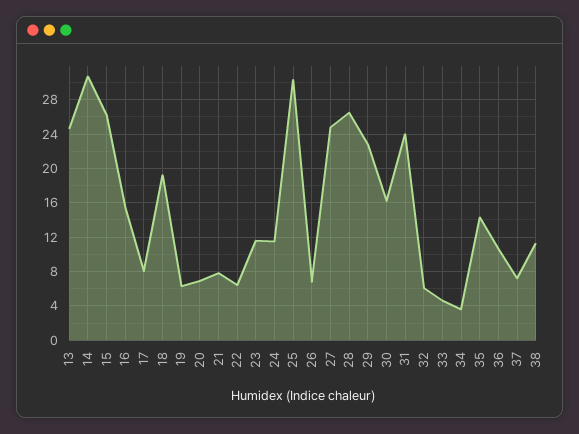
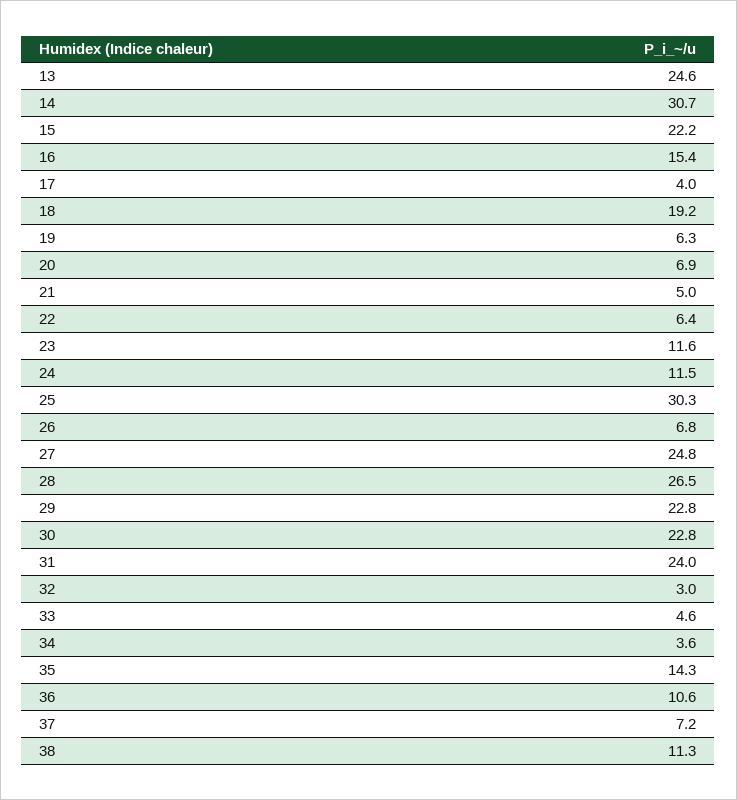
15: 26 -> 22.2
17: 8 -> 4
21: 8 -> 5
30: 16 -> 22.8
32: 6 -> 3

